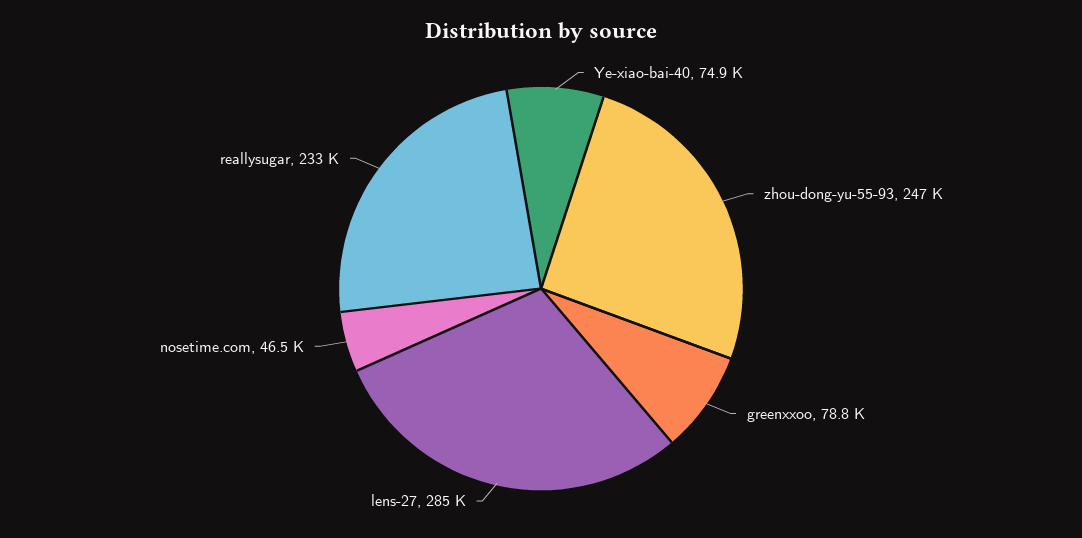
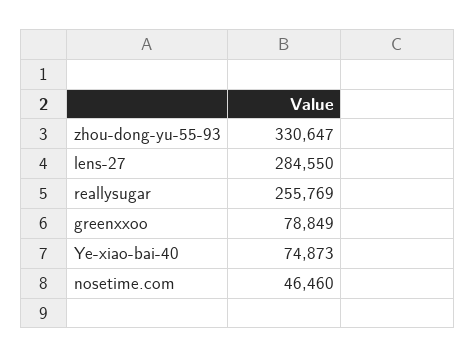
zhou-dong-yu-55-93: 247000 -> 330647
reallysugar: 233000 -> 255769

